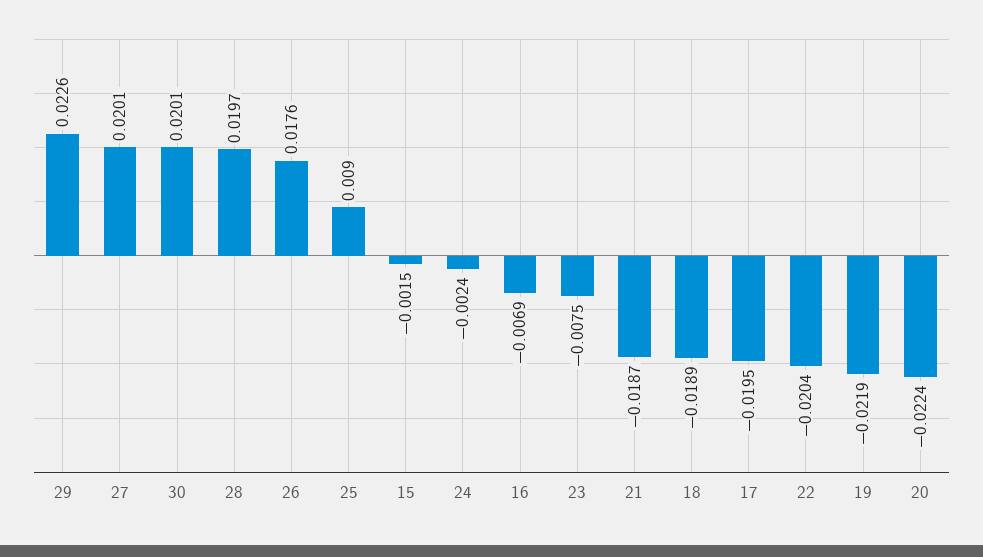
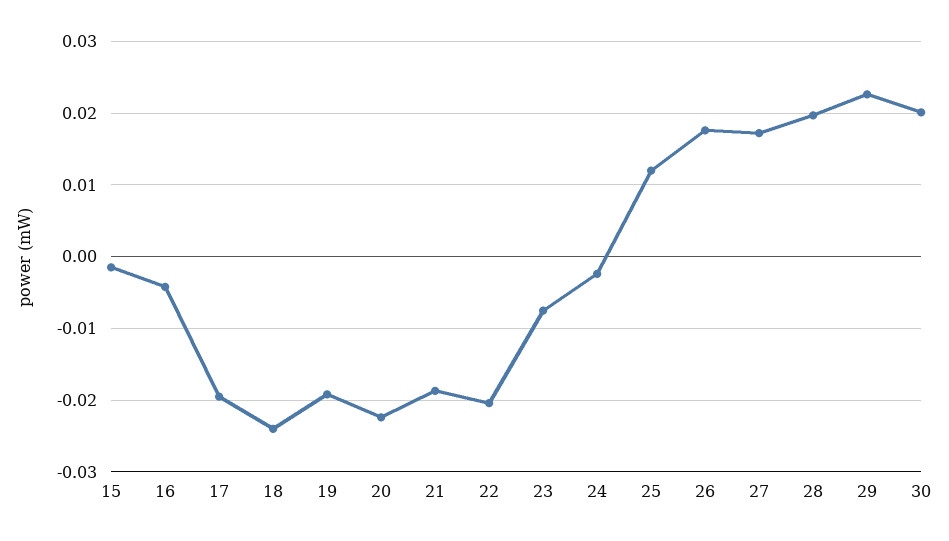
27: 0.0201 -> 0.017
25: 0.009 -> 0.012
16: -0.0069 -> -0.004
18: -0.0189 -> -0.024
19: -0.0219 -> -0.019

